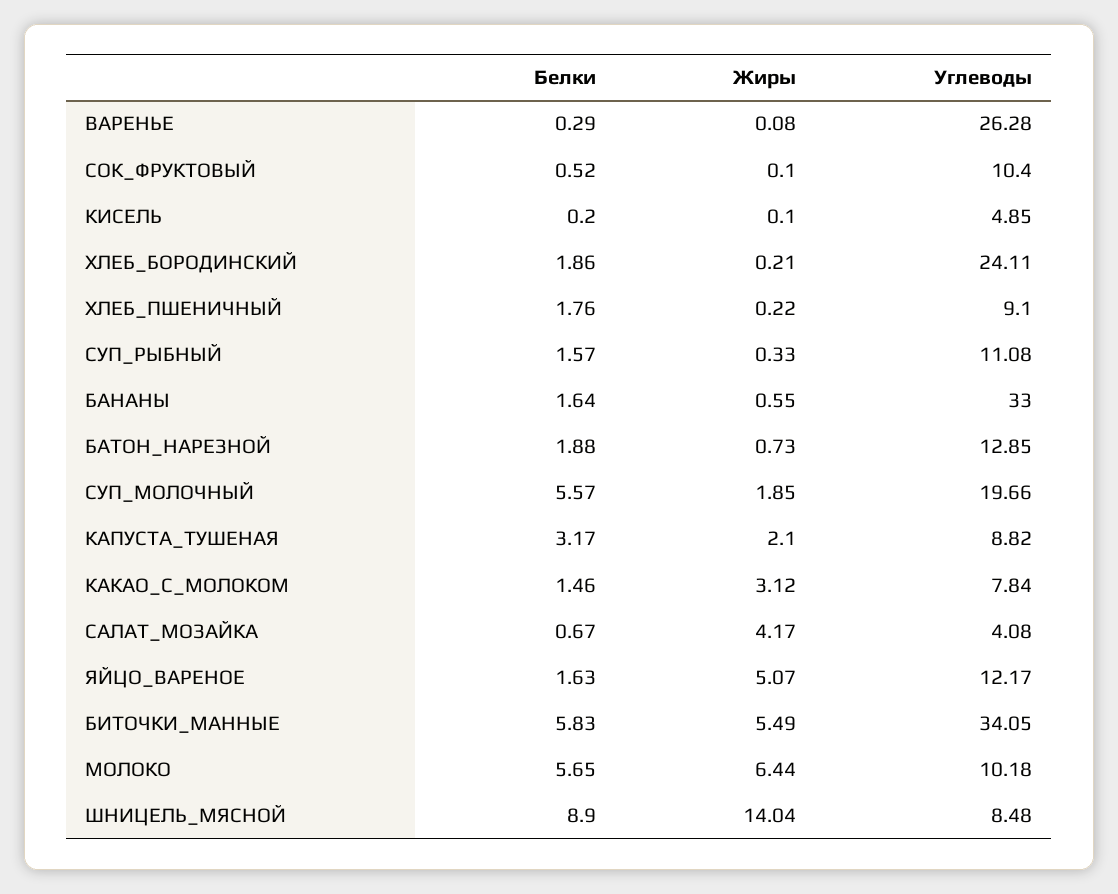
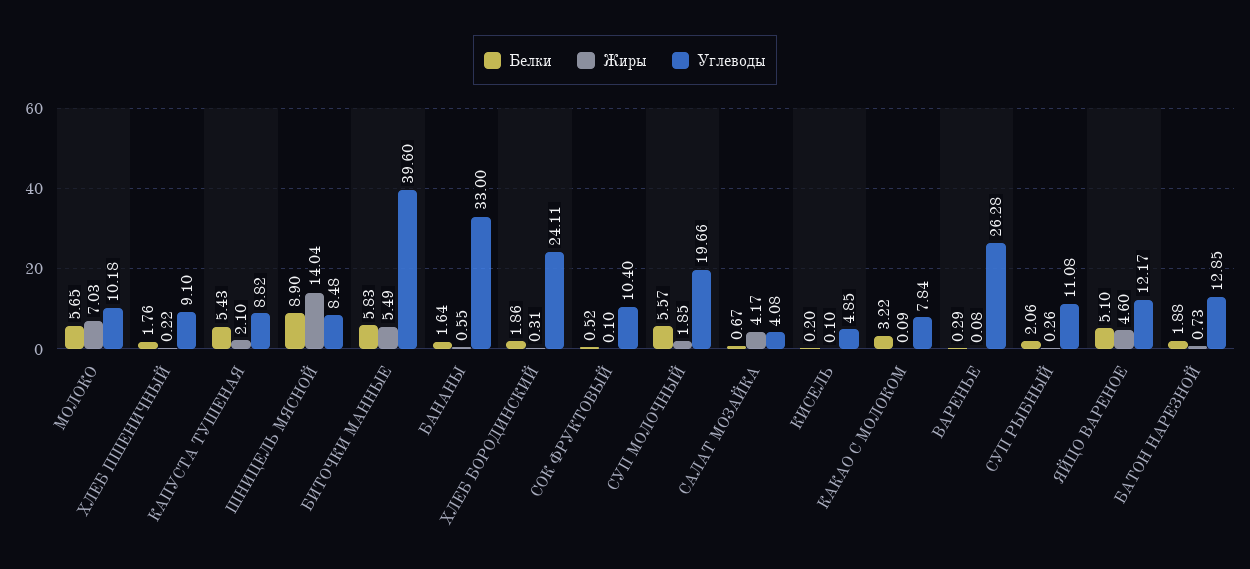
Жиры, ХЛЕБ_БОРОДИНСКИЙ: 0.21 -> 0.31
Белки, СУП_РЫБНЫЙ: 1.57 -> 2.06
Жиры, СУП_РЫБНЫЙ: 0.33 -> 0.26
Белки, КАПУСТА_ТУШЕНАЯ: 3.17 -> 5.43
Белки, КАКАО_С_МОЛОКОМ: 1.46 -> 3.22
Жиры, КАКАО_С_МОЛОКОМ: 3.12 -> 0.09
Белки, ЯЙЦО_ВАРЕНОЕ: 1.63 -> 5.1
Жиры, ЯЙЦО_ВАРЕНОЕ: 5.07 -> 4.6
Углеводы, БИТОЧКИ_МАННЫЕ: 34.05 -> 39.6
Жиры, МОЛОКО: 6.44 -> 7.03

